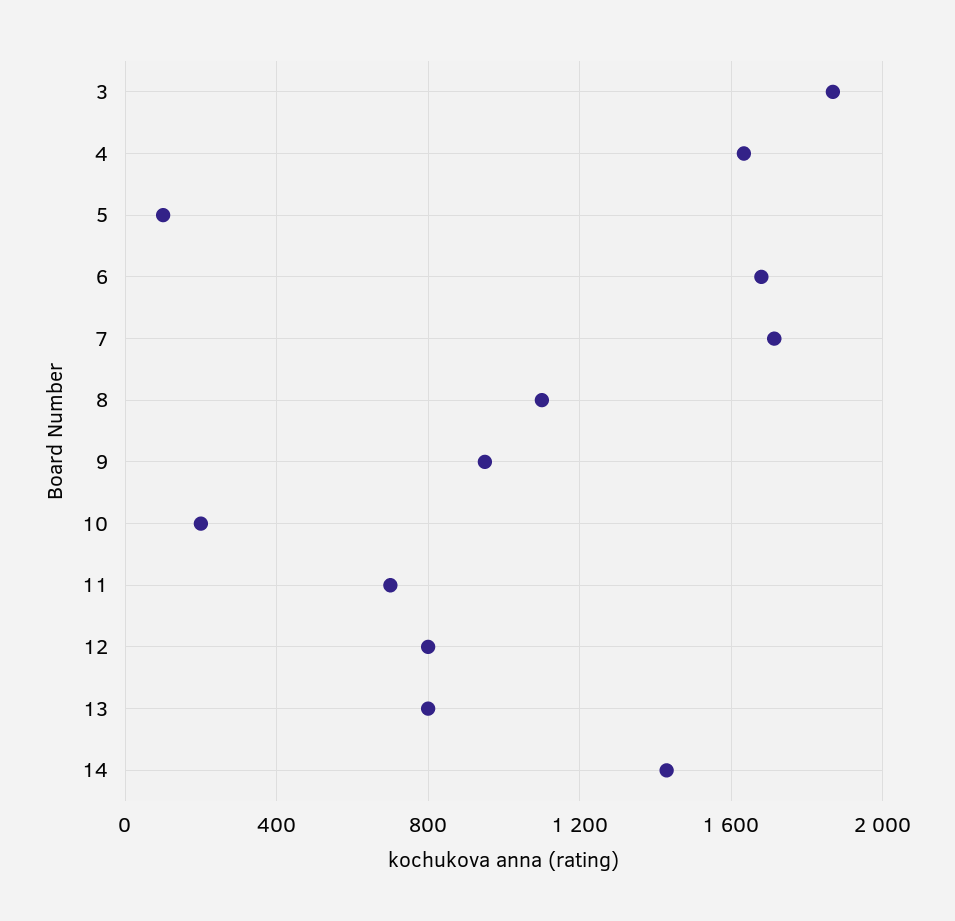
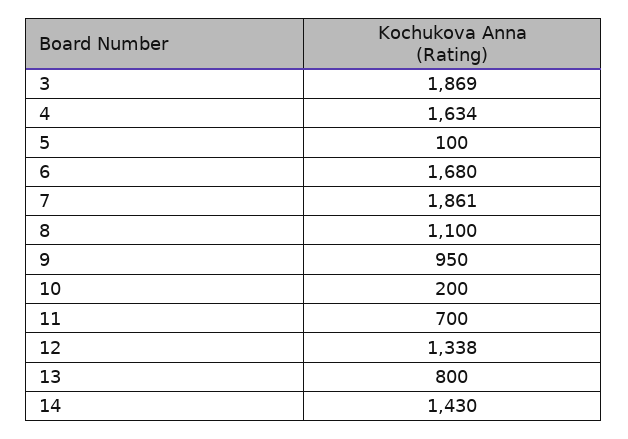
7: 1700 -> 1861
12: 800 -> 1338

